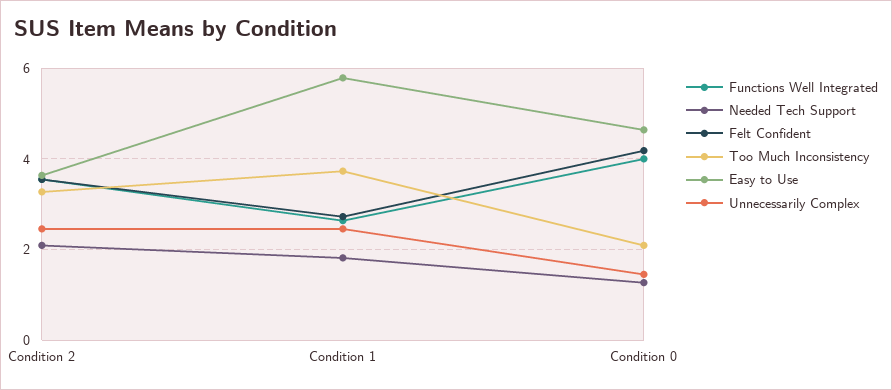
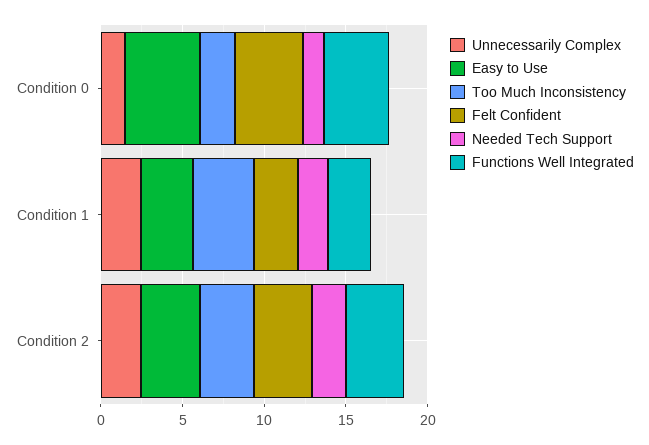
Easy to Use, Condition 1: 5.8 -> 3

